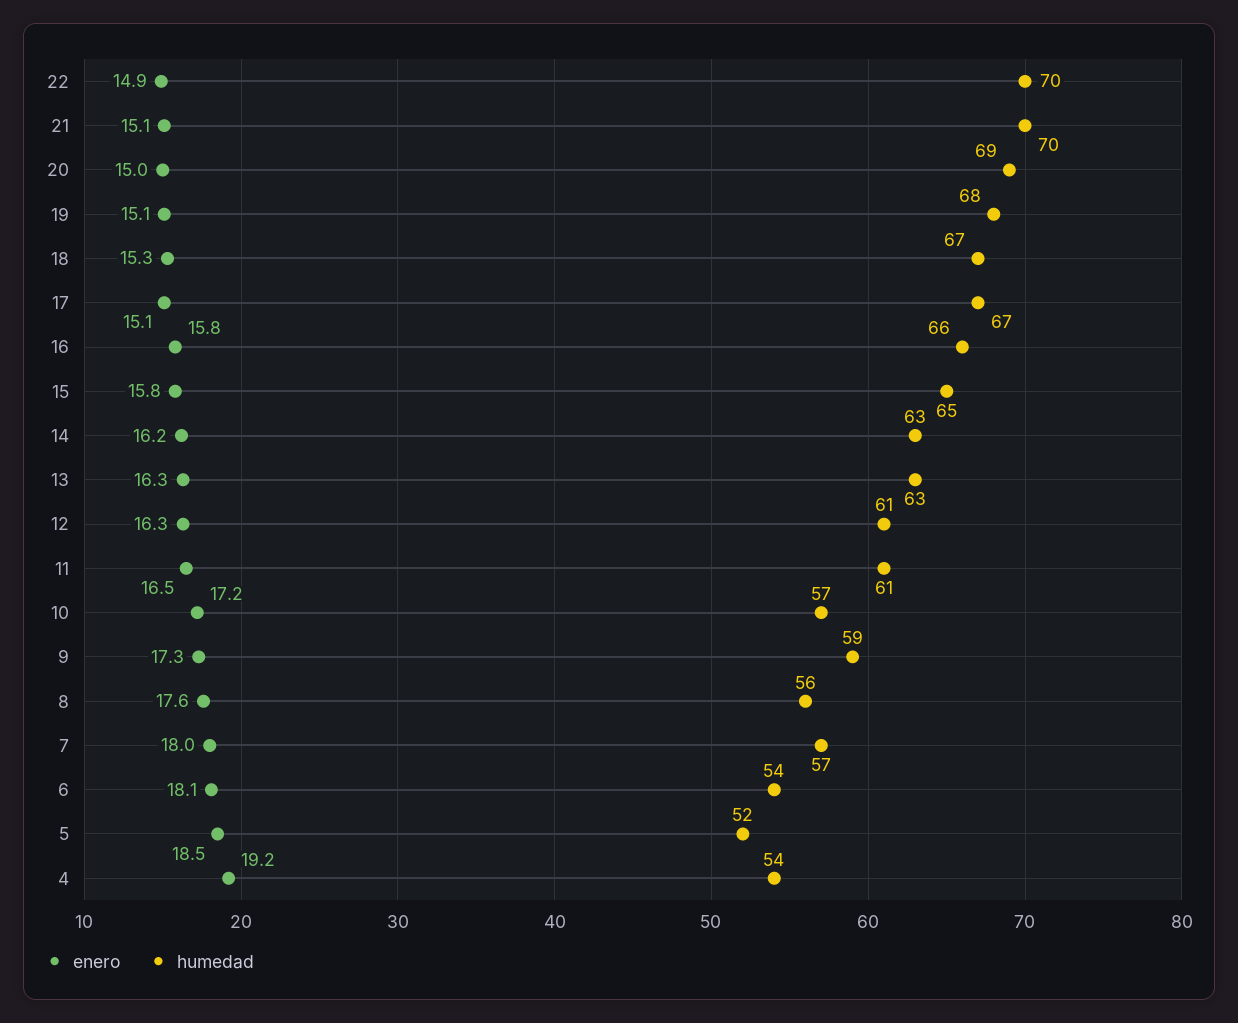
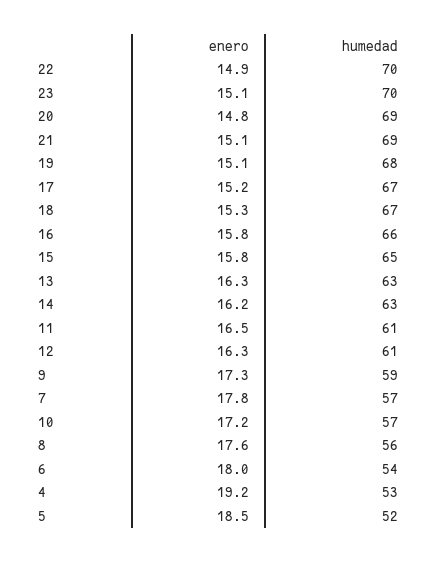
humedad, 21: 70 -> 69
enero, 20: 15 -> 14.8
enero, 17: 15.1 -> 15.2
enero, 7: 18 -> 17.8
enero, 6: 18.1 -> 18
humedad, 4: 54 -> 53
enero, 23: none -> 15.1
humedad, 23: none -> 70

